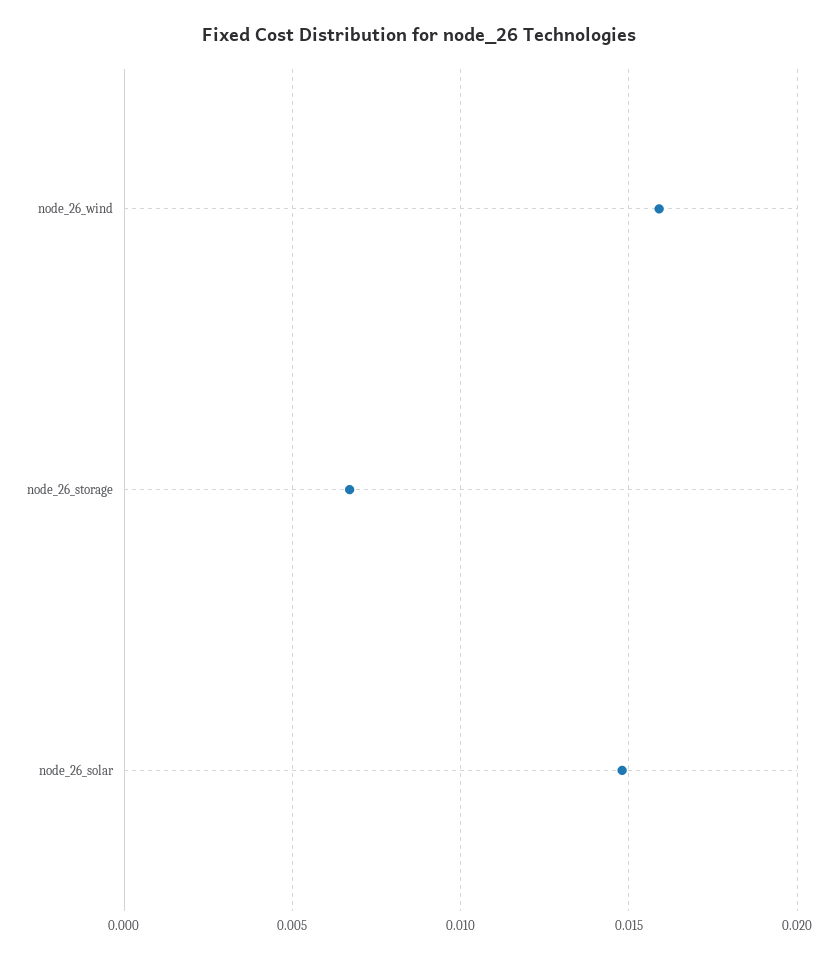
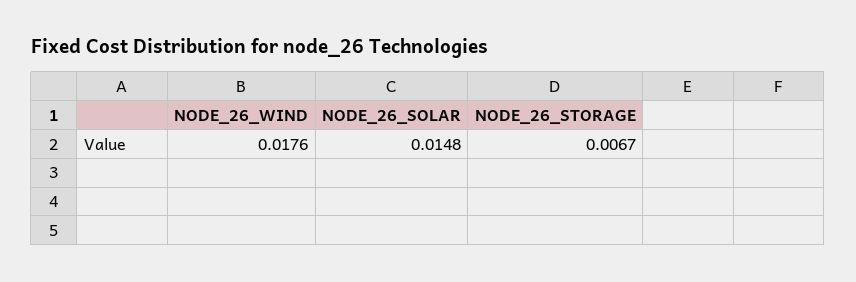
node_26_wind: 0.016 -> 0.0176

